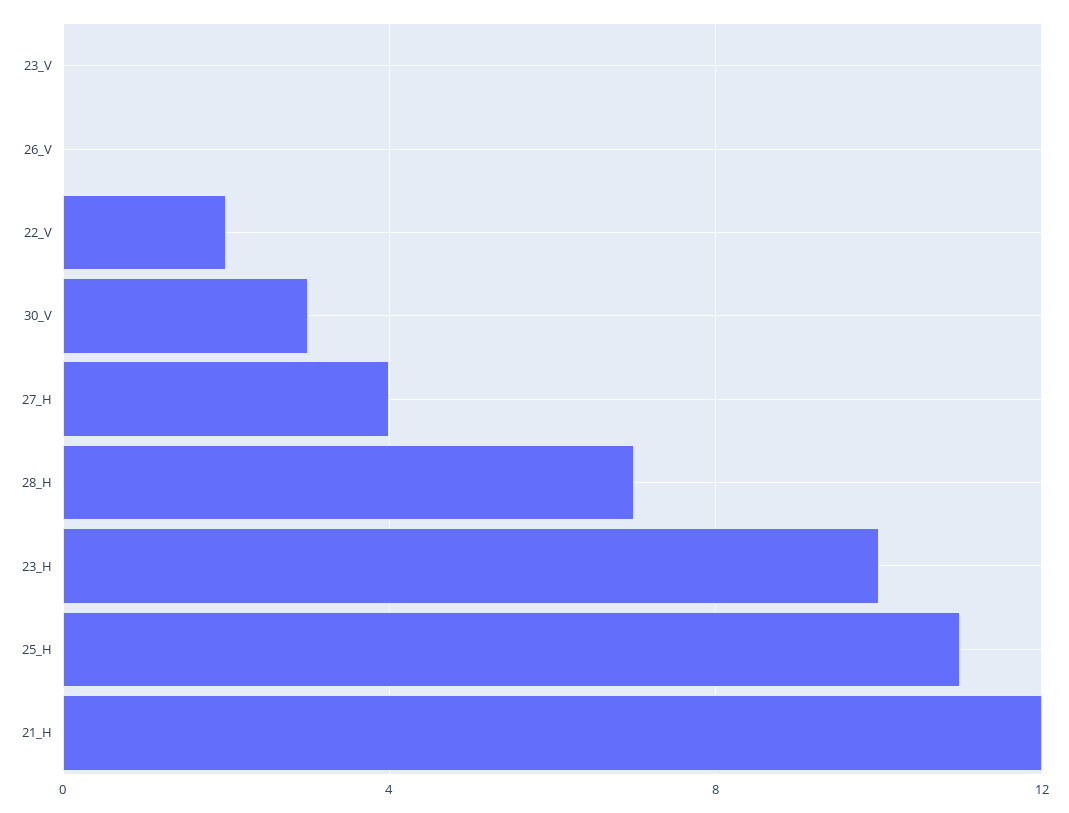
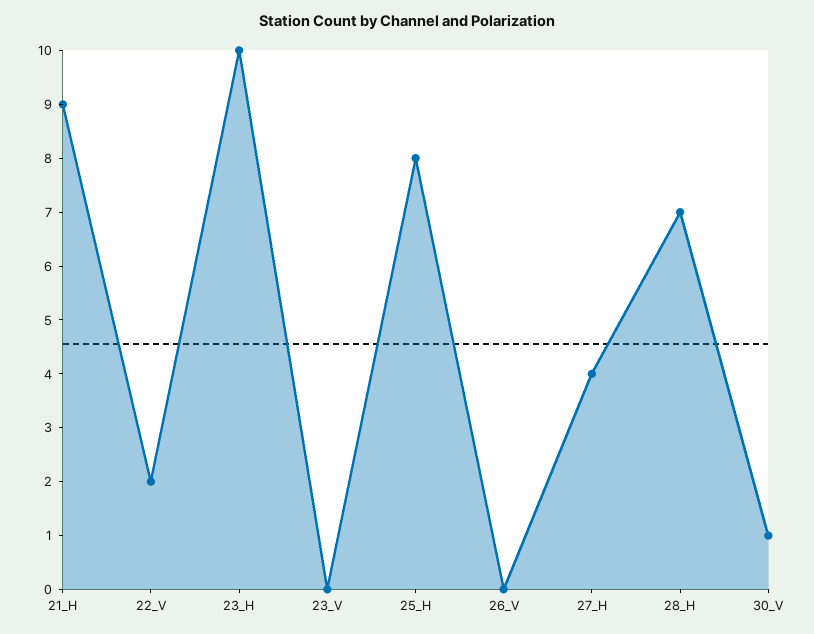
30_V: 3 -> 1
25_H: 11 -> 8
21_H: 12 -> 9

